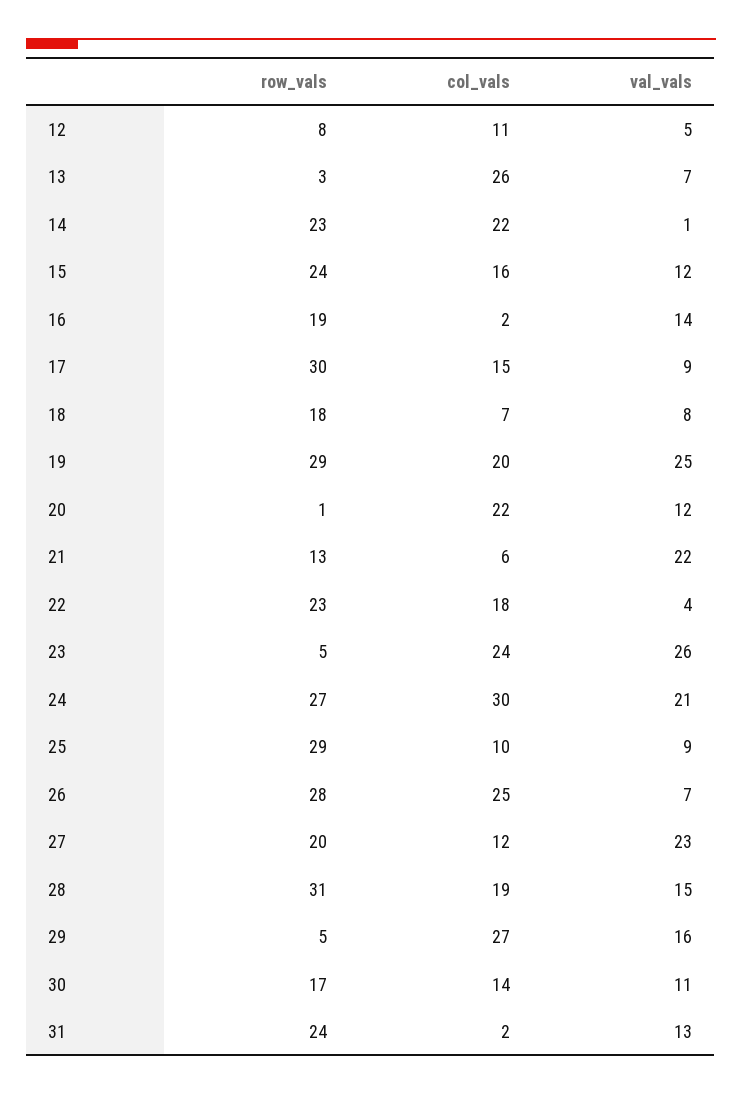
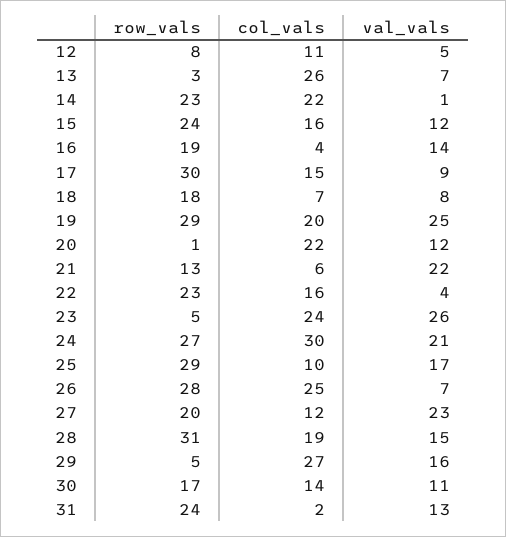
col_vals, 16: 2 -> 4
col_vals, 22: 18 -> 16
val_vals, 25: 9 -> 17

